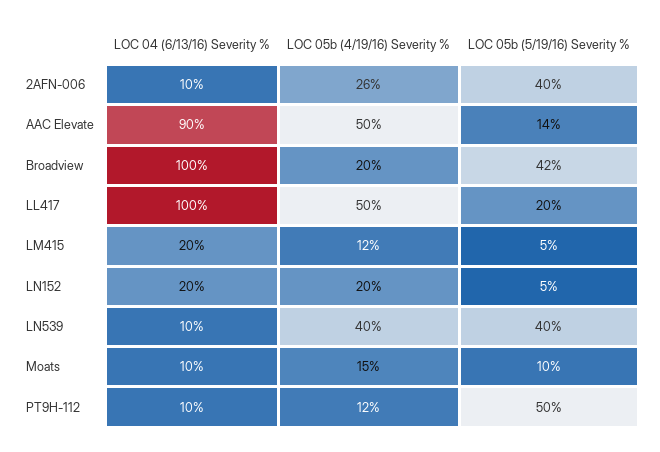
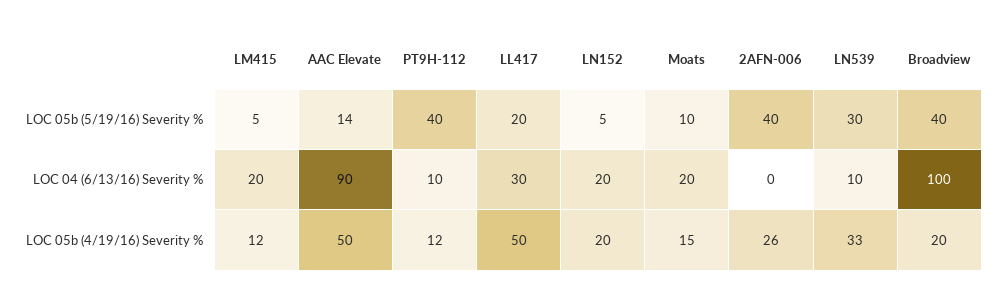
LOC 04 (6/13/16) Severity %, 2AFN-006: 10 -> 0
LOC 05b (5/19/16) Severity %, Broadview: 42 -> 40
LOC 04 (6/13/16) Severity %, LL417: 100 -> 30
LOC 05b (4/19/16) Severity %, LN539: 40 -> 33
LOC 05b (5/19/16) Severity %, LN539: 40 -> 30
LOC 04 (6/13/16) Severity %, Moats: 10 -> 20
LOC 05b (5/19/16) Severity %, PT9H-112: 50 -> 40

